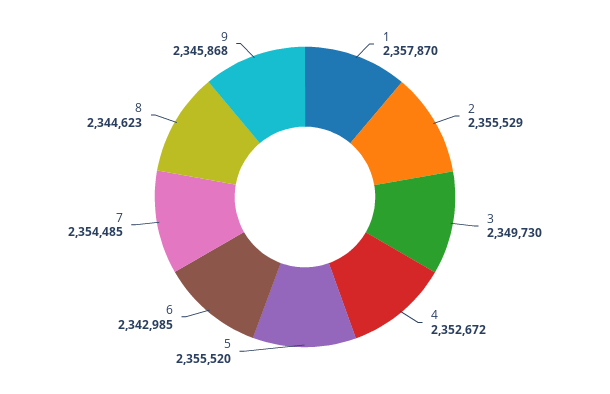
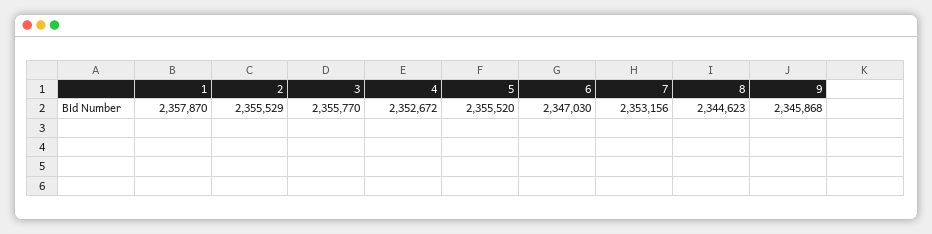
3: 2349730 -> 2355770
6: 2342985 -> 2347030
7: 2354485 -> 2353156

